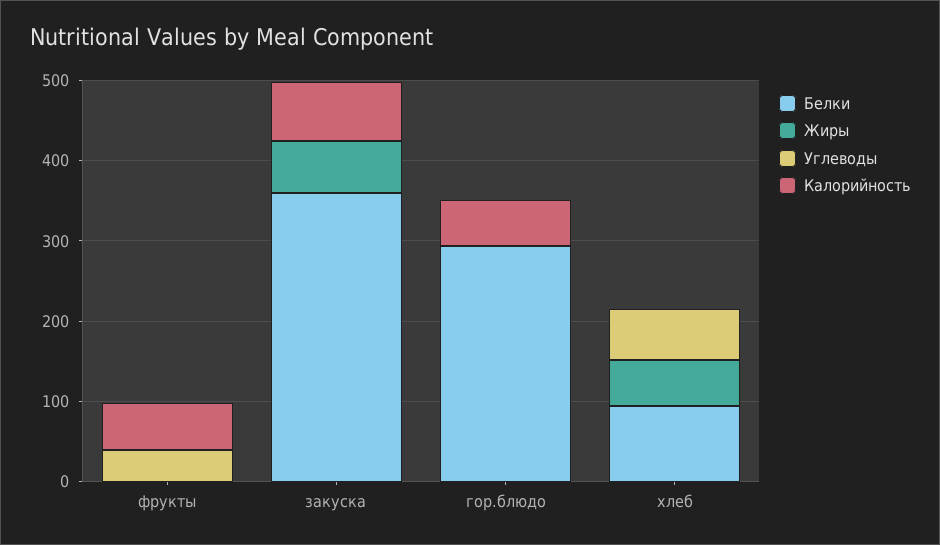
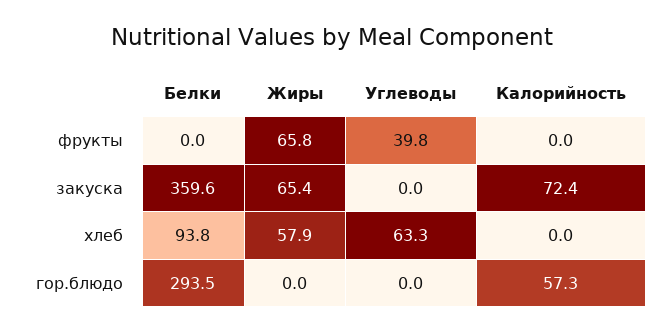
Жиры, фрукты: 0 -> 65.8
Калорийность, фрукты: 60 -> 0

